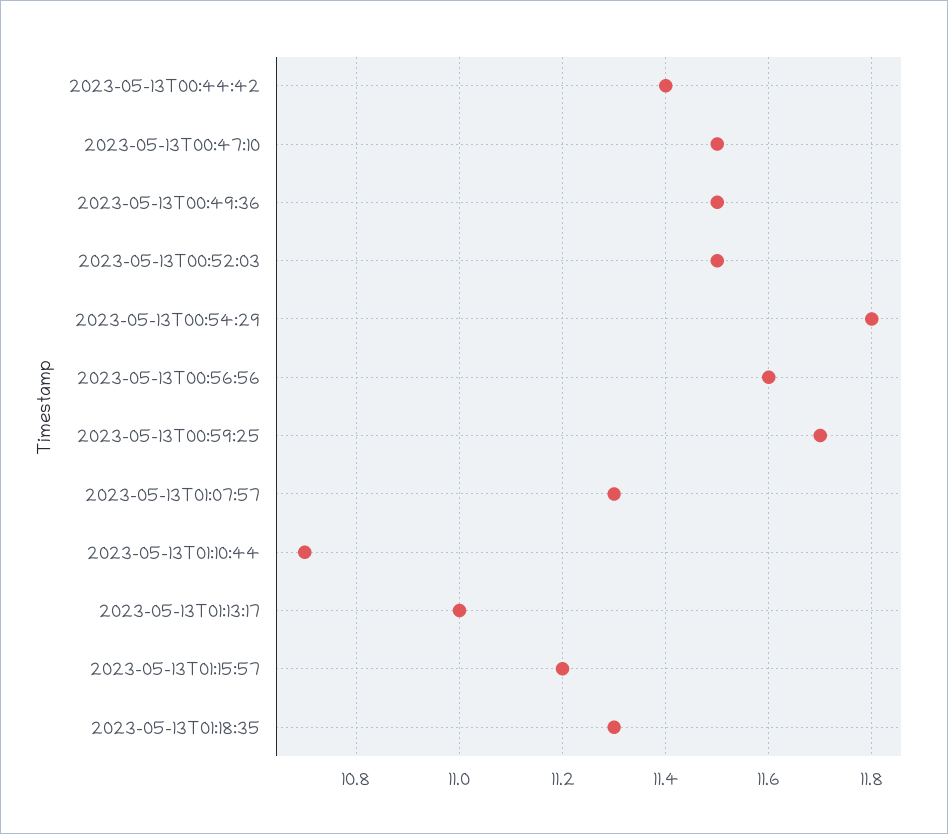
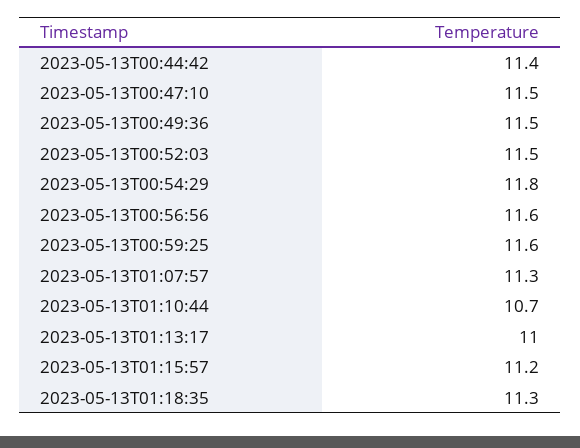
2023-05-13T00:59:25: 11.7 -> 11.6

